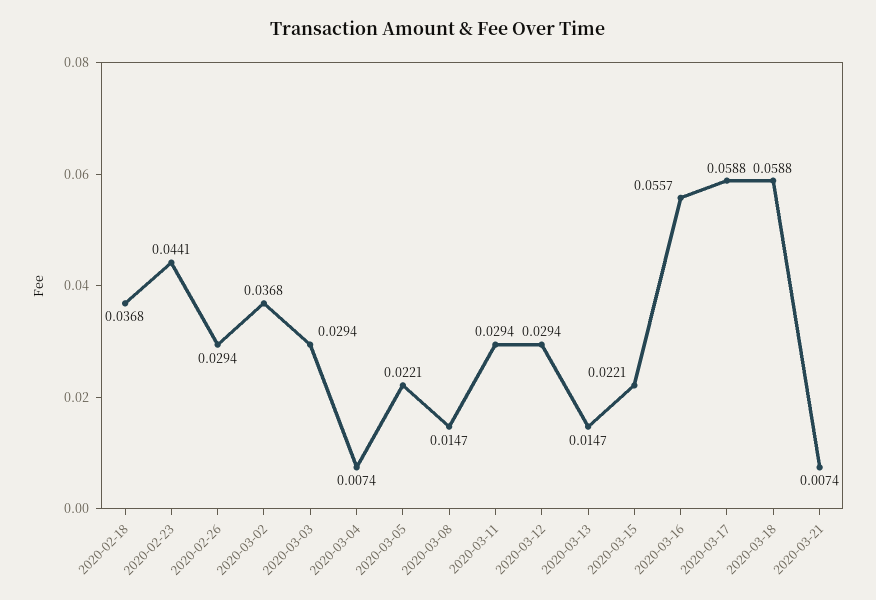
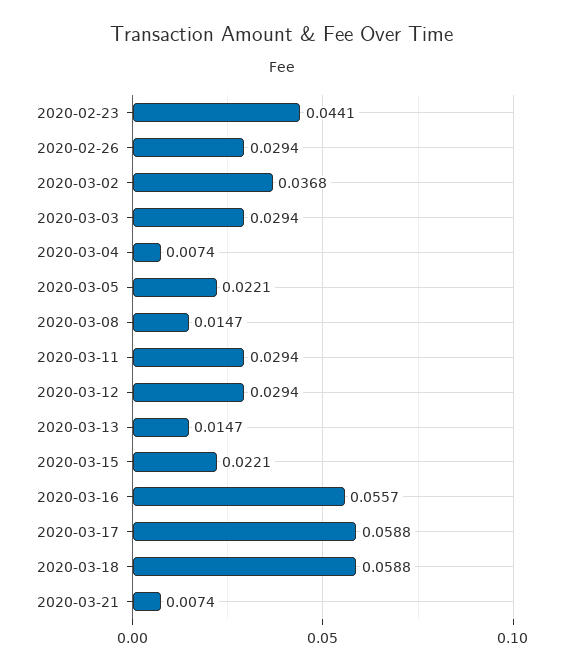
2020-02-18: 0.0368 -> none

